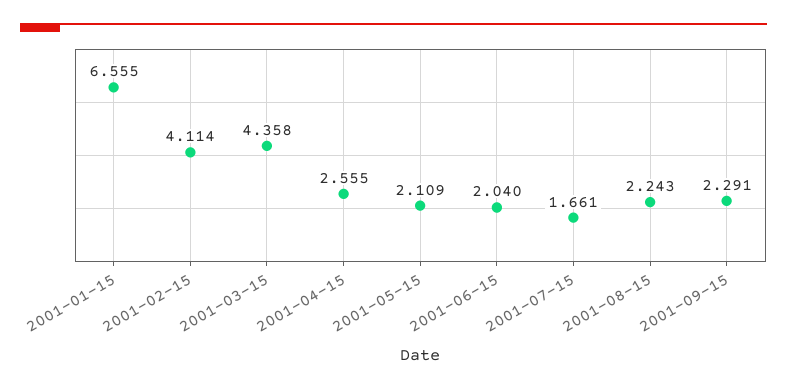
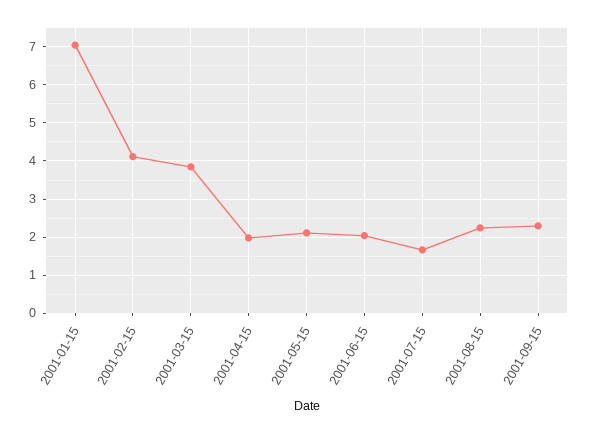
2001-01-15: 6.555 -> 7
2001-03-15: 4.358 -> 3.8
2001-04-15: 2.555 -> 2

